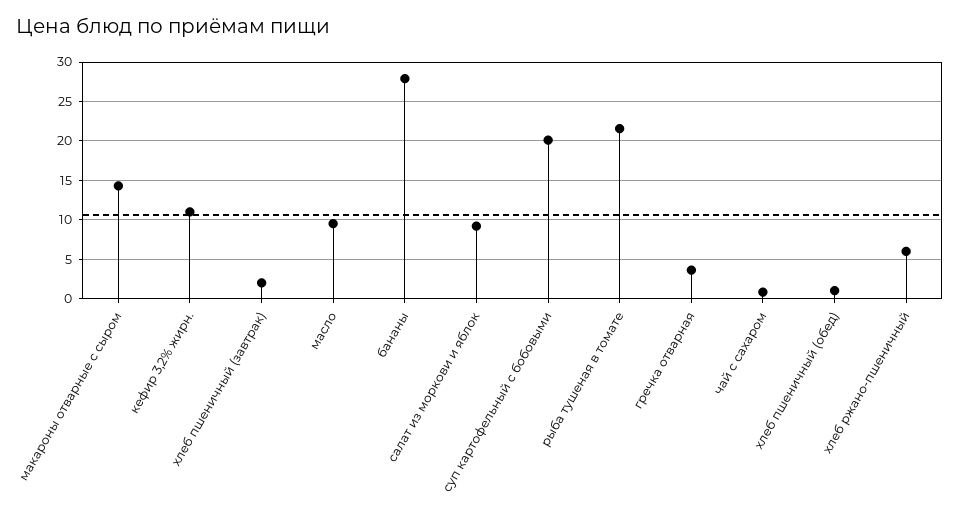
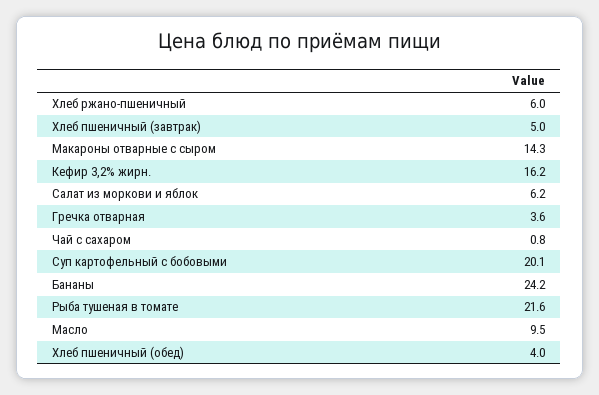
кефир 3,2% жирн.: 11 -> 16.2
хлеб пшеничный (завтрак): 2 -> 5
бананы: 28 -> 24.2
салат из моркови и яблок: 9 -> 6.2
хлеб пшеничный (обед): 1 -> 4

